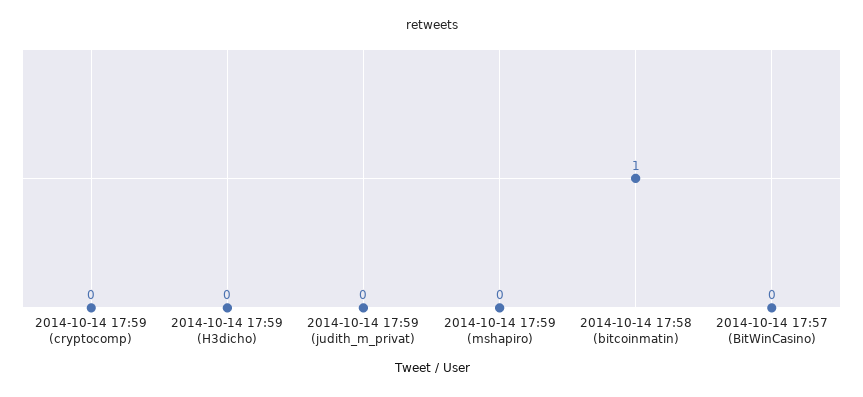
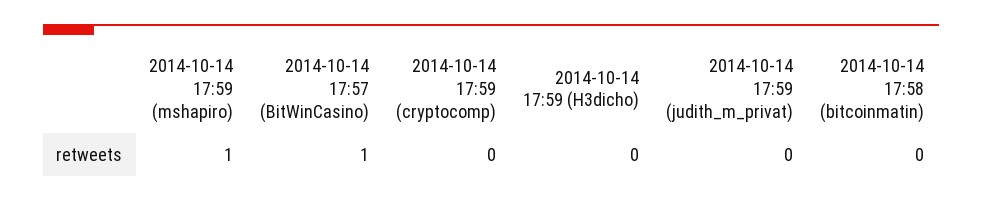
2014-10-14 17:59 (mshapiro): 0 -> 1
2014-10-14 17:58 (bitcoinmatin): 1 -> 0
2014-10-14 17:57 (BitWinCasino): 0 -> 1

